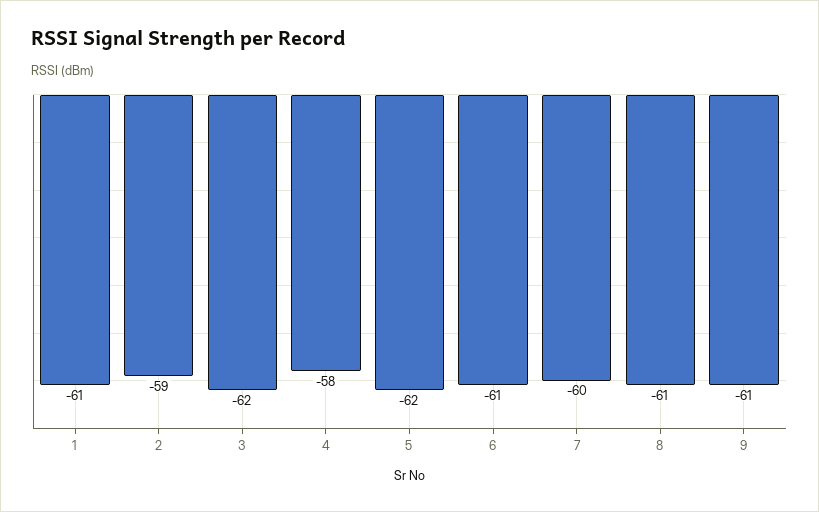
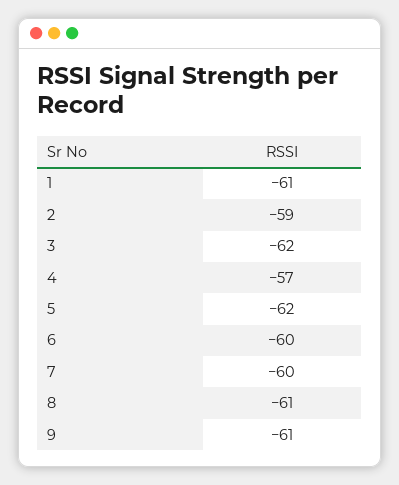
4: -58 -> -57
6: -61 -> -60

